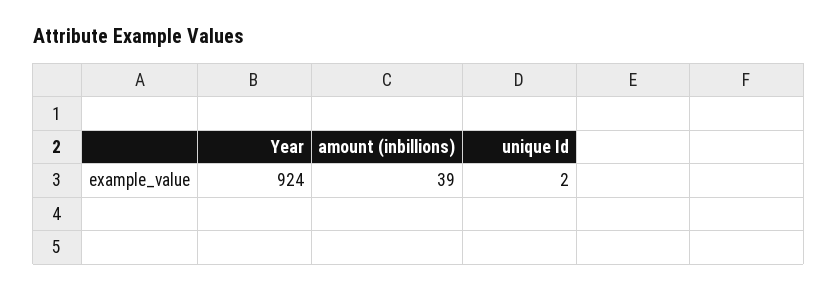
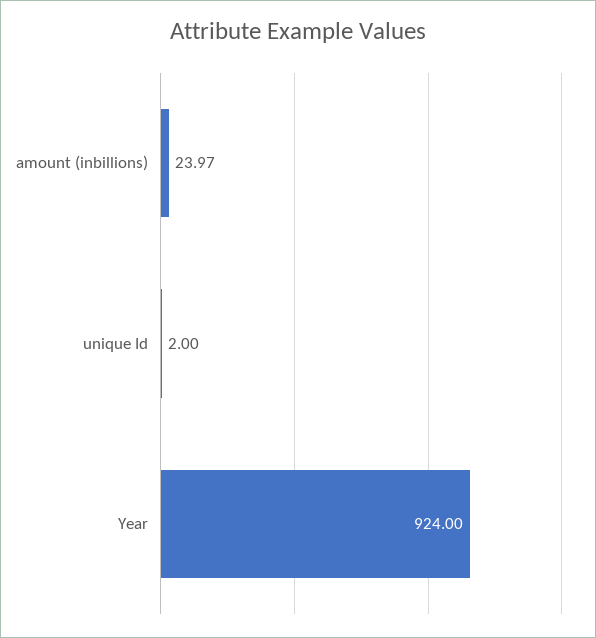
amount (inbillions): 39 -> 23.97

